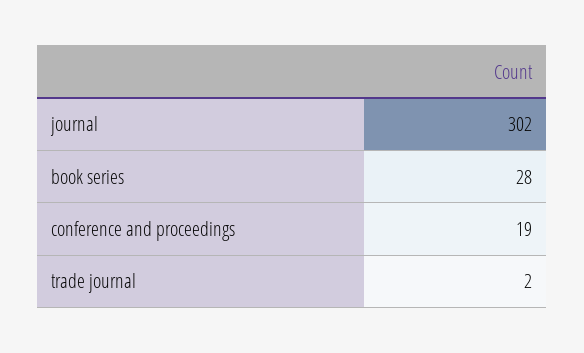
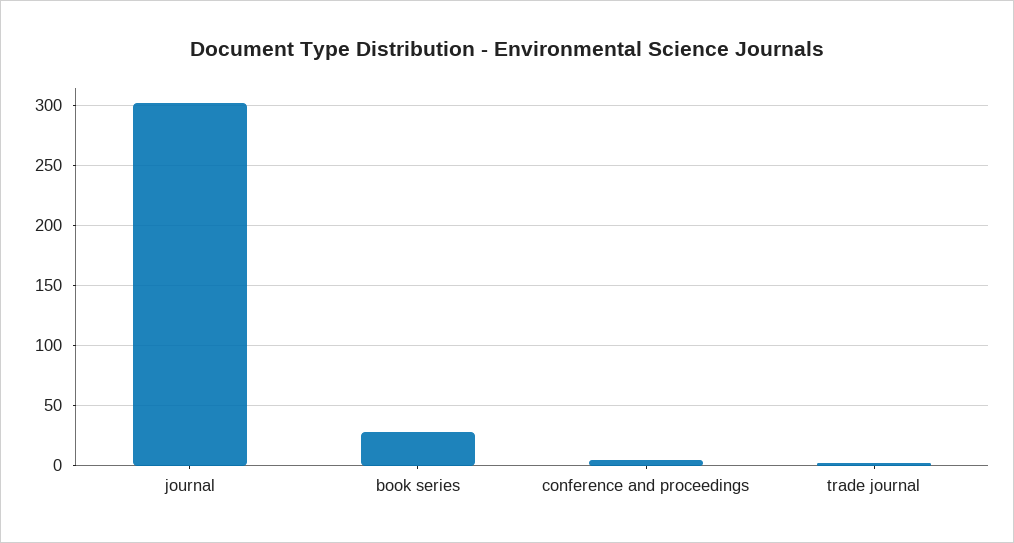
conference and proceedings: 19 -> 5

